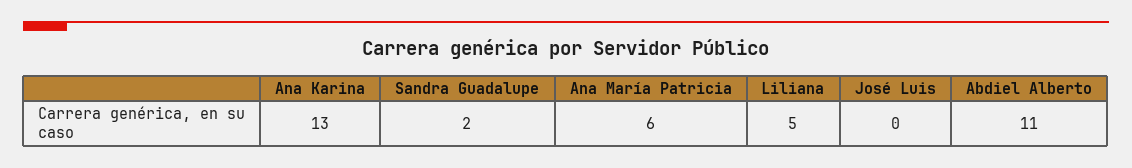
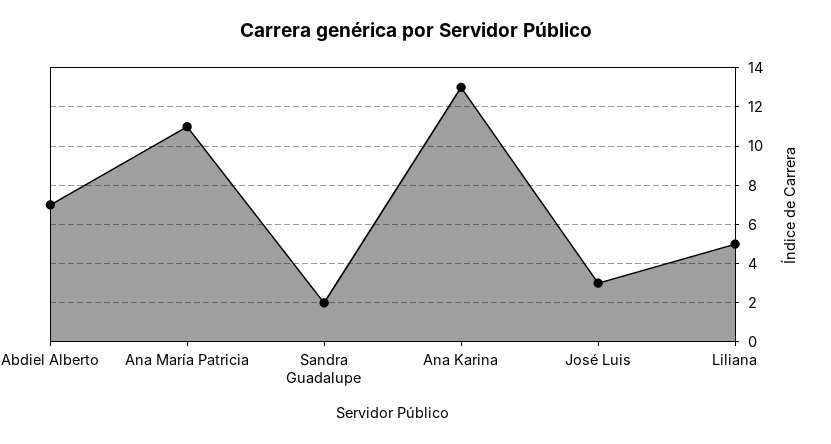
Ana María Patricia: 6 -> 11
José Luis: 0 -> 3
Abdiel Alberto: 11 -> 7

